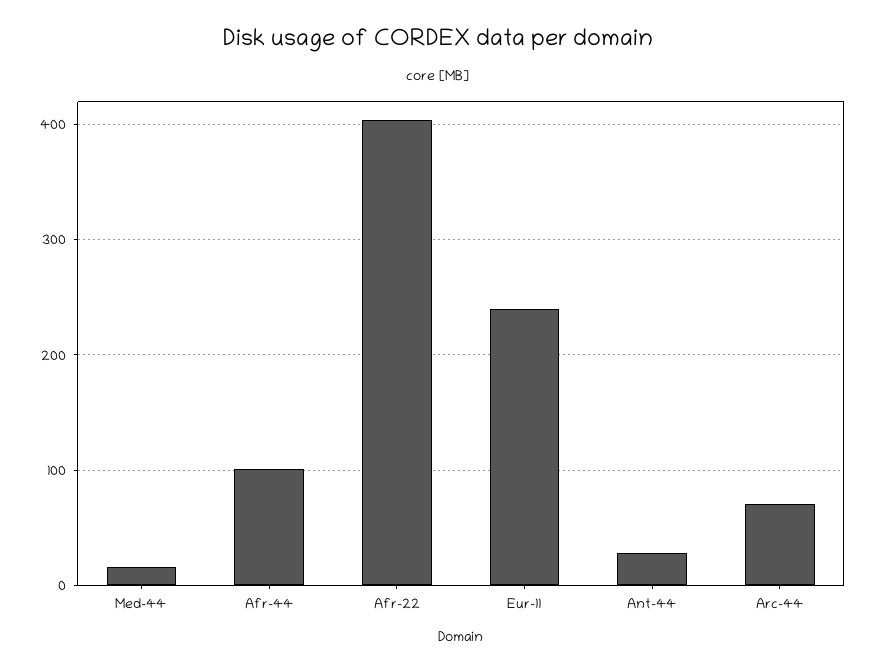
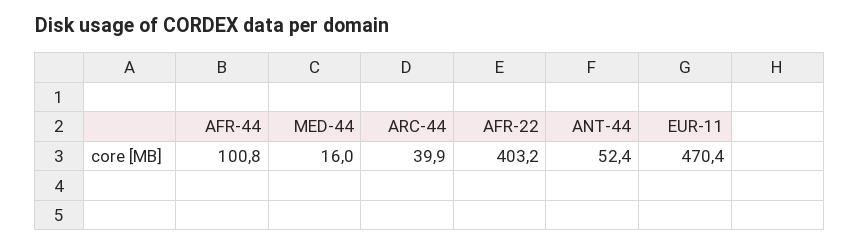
Eur-11: 240 -> 470.4
Ant-44: 30 -> 52.4
Arc-44: 70 -> 39.9

